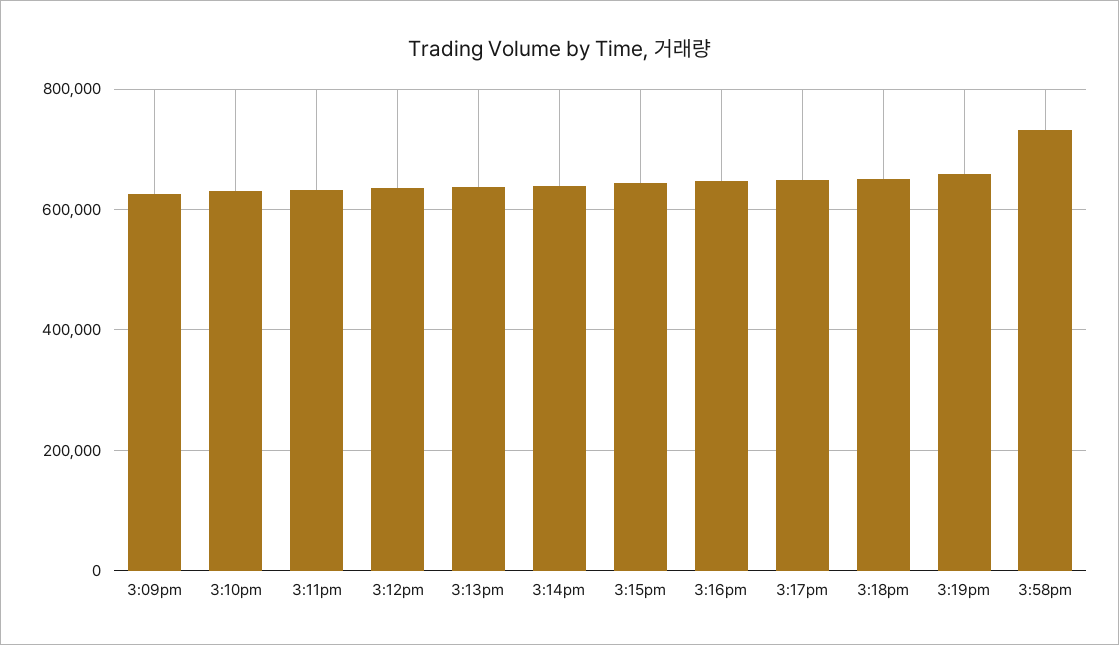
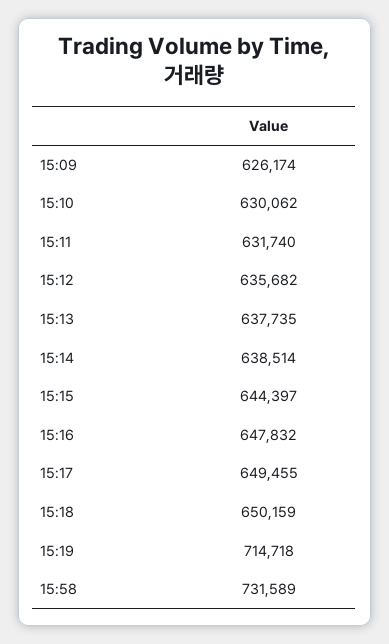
3:19pm: 660000 -> 714718

